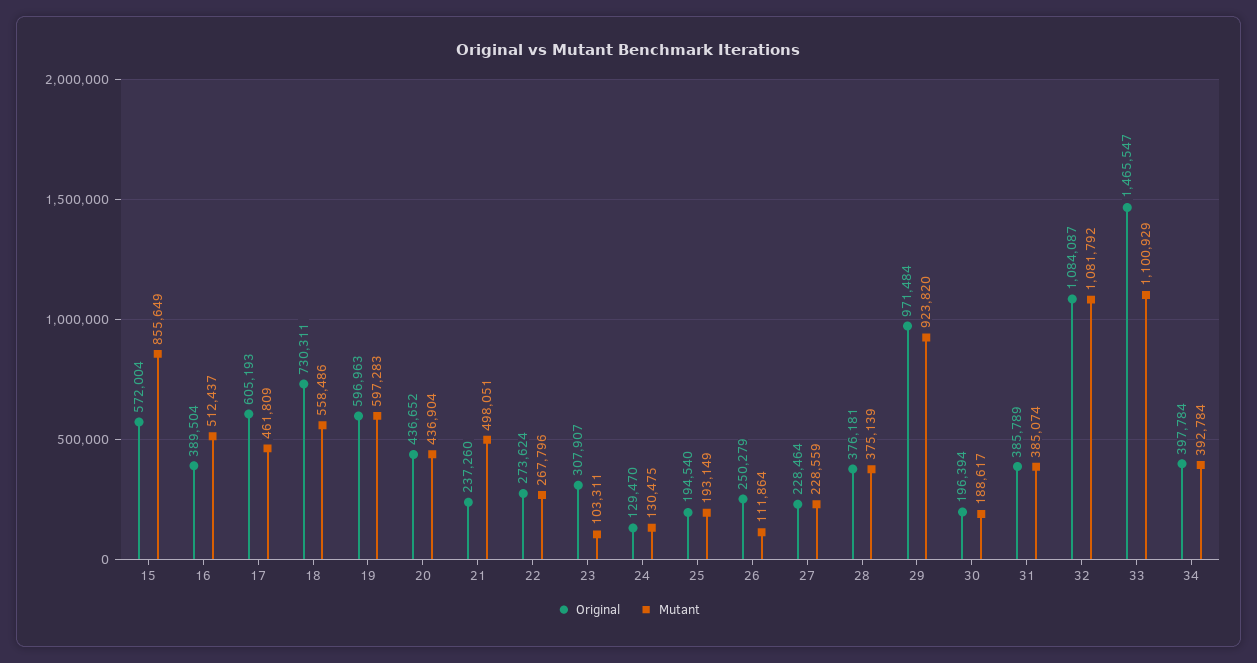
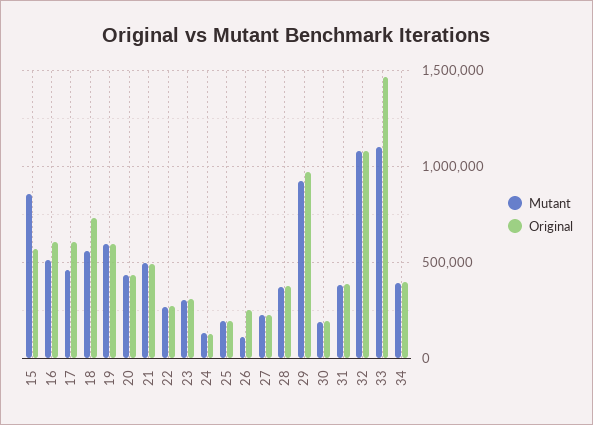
Original, 16: 389504 -> 600000
Original, 21: 237260 -> 500000
Mutant, 23: 103311 -> 300000

